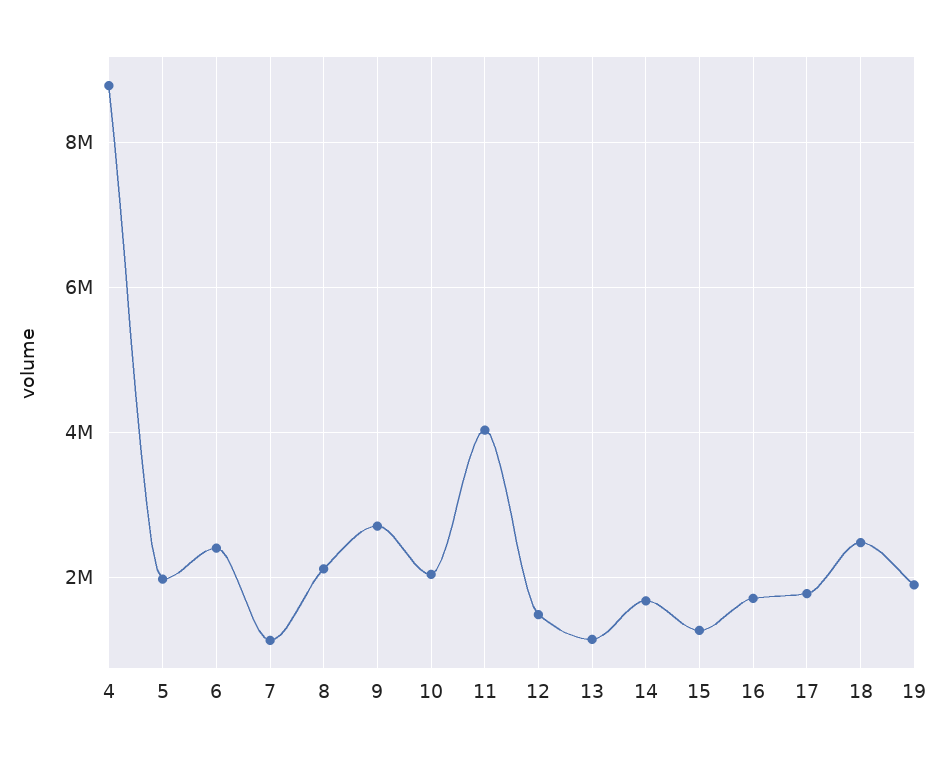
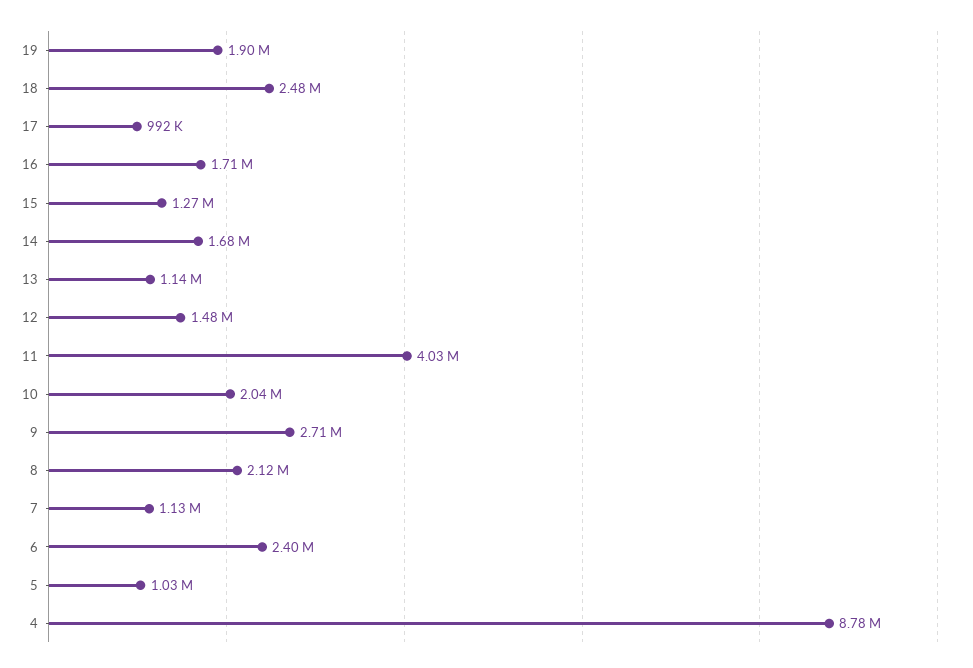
5: 2000000 -> 1030000
17: 1800000 -> 992000

